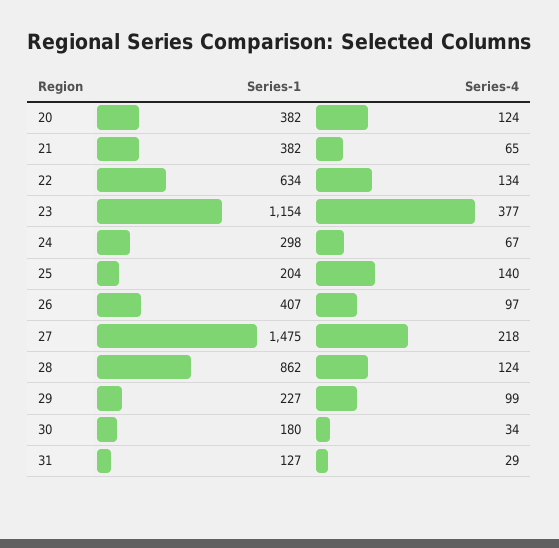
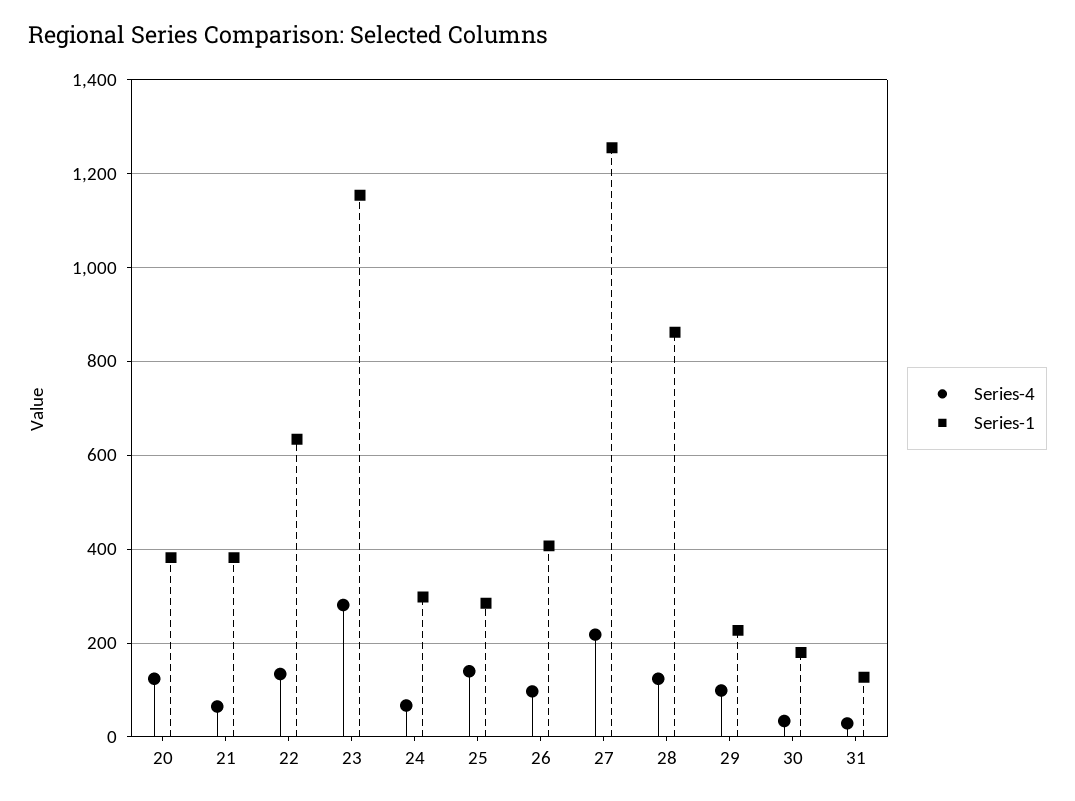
Series-4, 23: 377 -> 280
Series-1, 25: 204 -> 280
Series-1, 27: 1475 -> 1260

